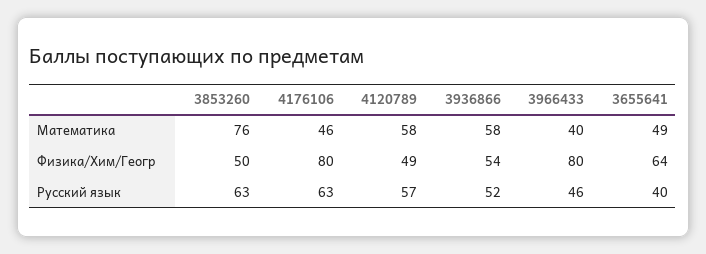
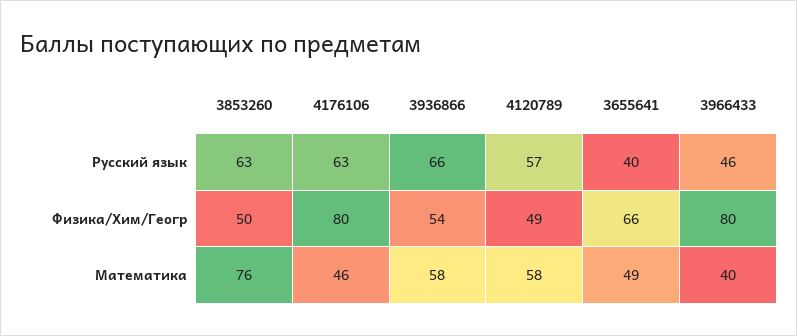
3655641, Физика/Хим/Геогр: 64 -> 66
3936866, Русский язык: 52 -> 66

